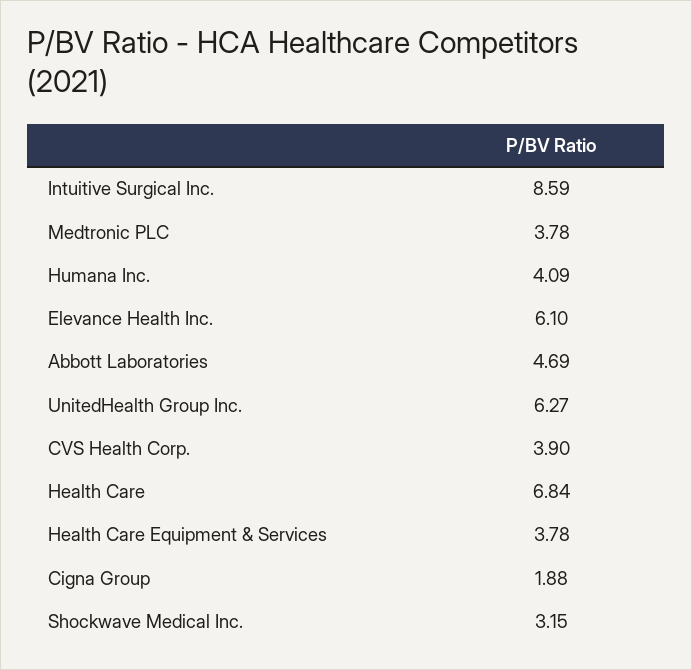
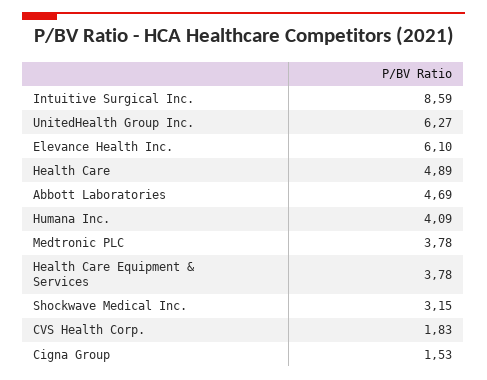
CVS Health Corp.: 3.9 -> 1.83
Health Care: 6.84 -> 4.89
Cigna Group: 1.88 -> 1.53

